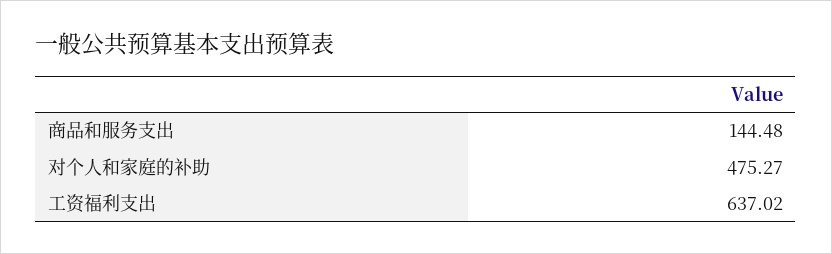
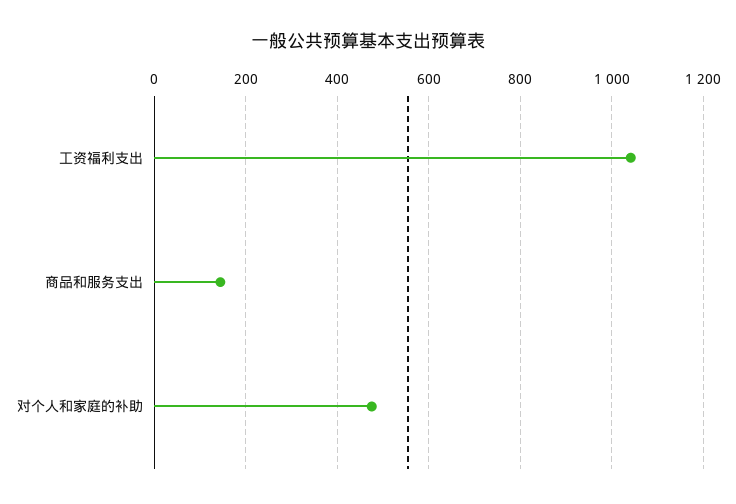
工资福利支出: 637.02 -> 1040

